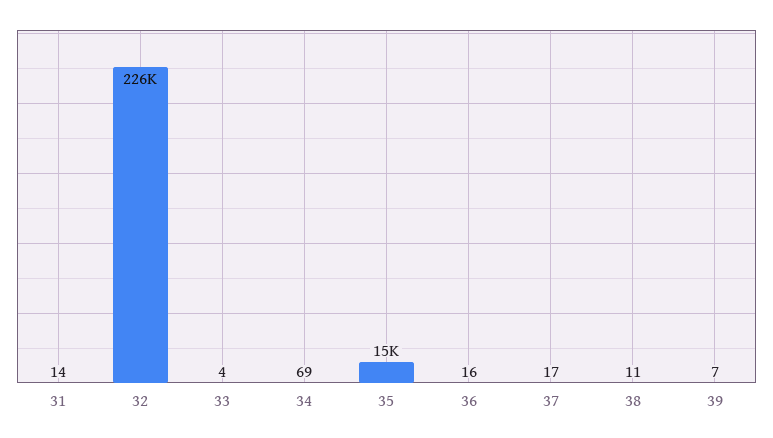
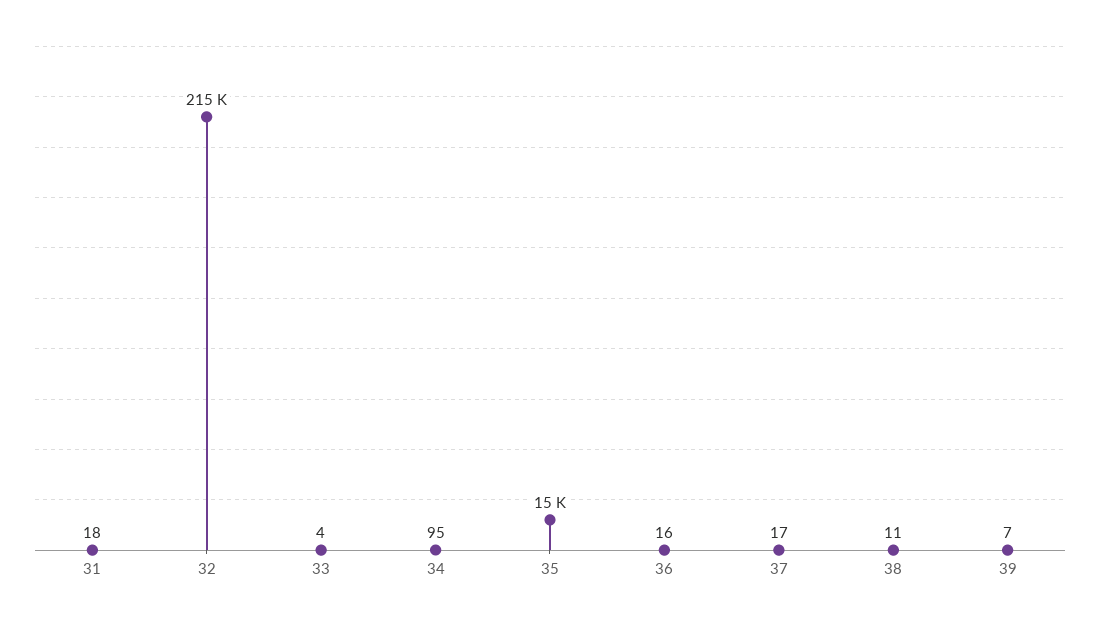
31: 14 -> 18
32: 226000 -> 215000
34: 69 -> 95

